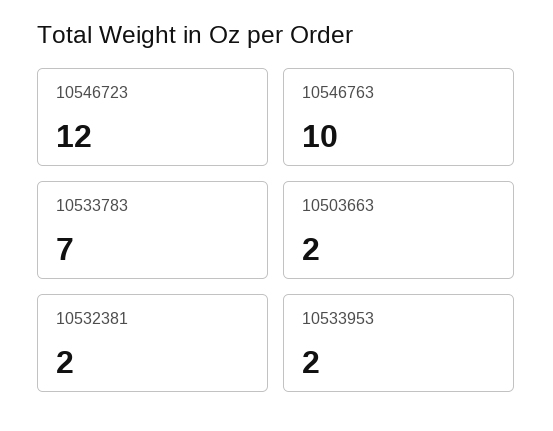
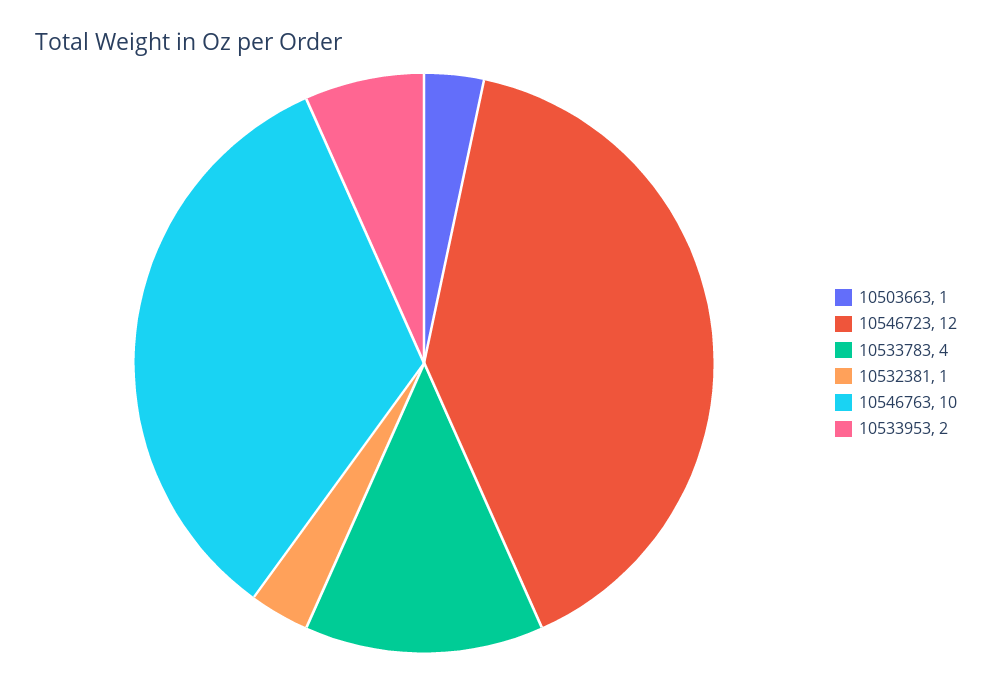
10533783: 7 -> 4
10503663: 2 -> 1
10532381: 2 -> 1

